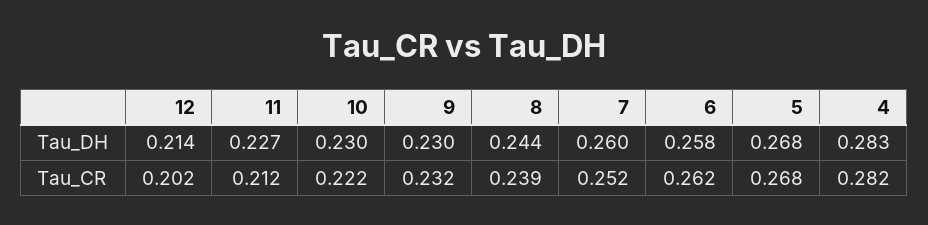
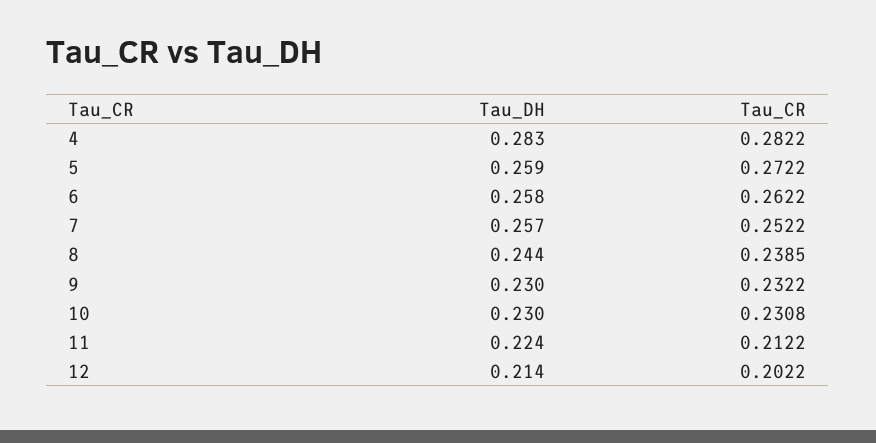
11, Tau_DH: 0.227 -> 0.224
7, Tau_DH: 0.26 -> 0.257
5, Tau_DH: 0.268 -> 0.259
10, Tau_CR: 0.222 -> 0.2308
5, Tau_CR: 0.268 -> 0.2722

